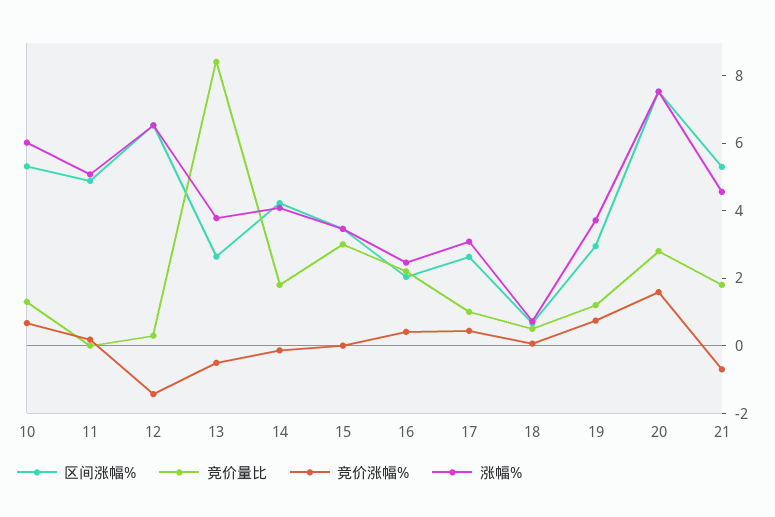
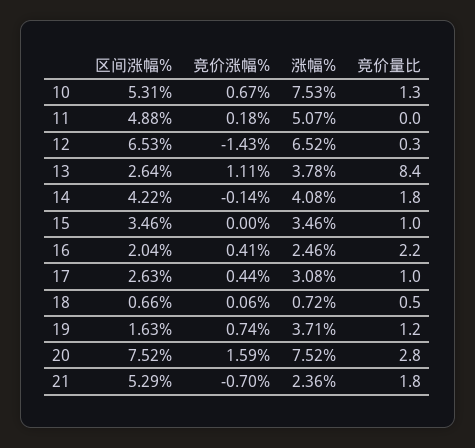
涨幅%, 10: 6 -> 7.53
竞价涨幅%, 13: -0.5 -> 1.11
竞价量比, 15: 3 -> 1
区间涨幅%, 19: 3 -> 1.63
涨幅%, 21: 4.5 -> 2.36

